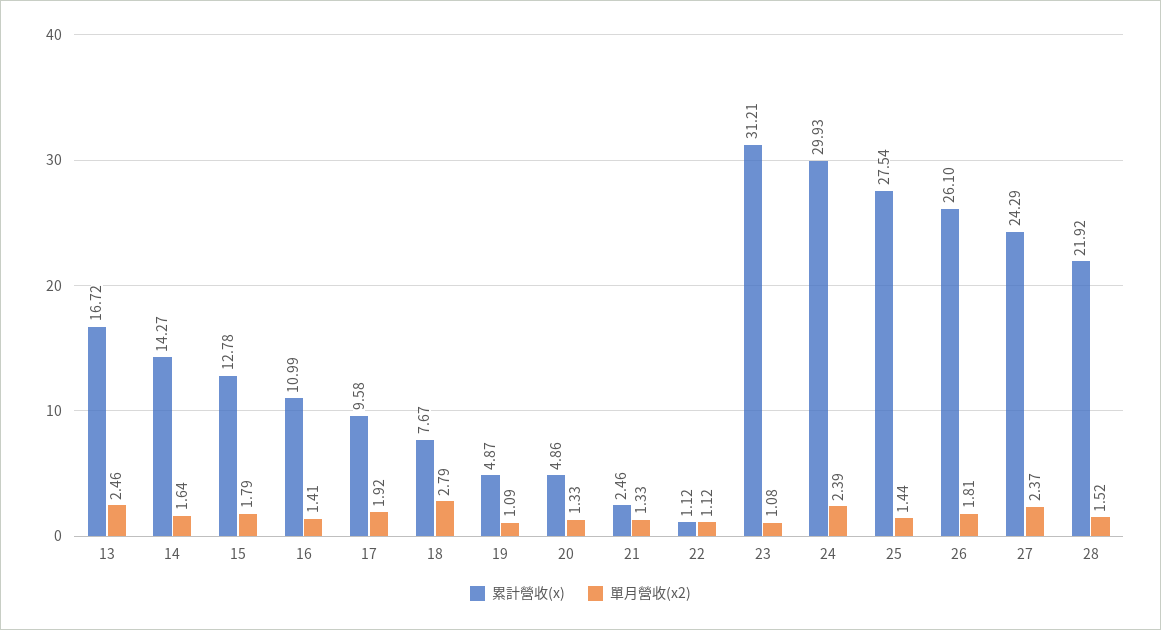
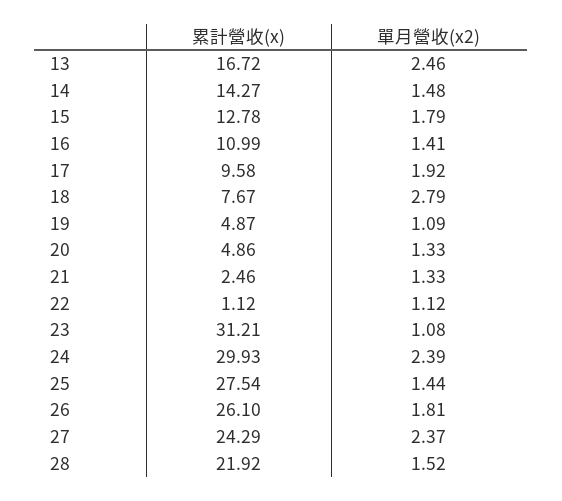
單月營收(x2), 14: 1.64 -> 1.48

